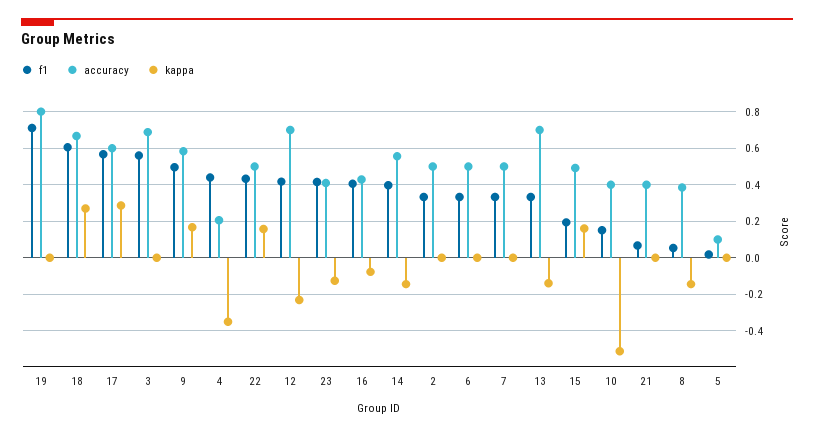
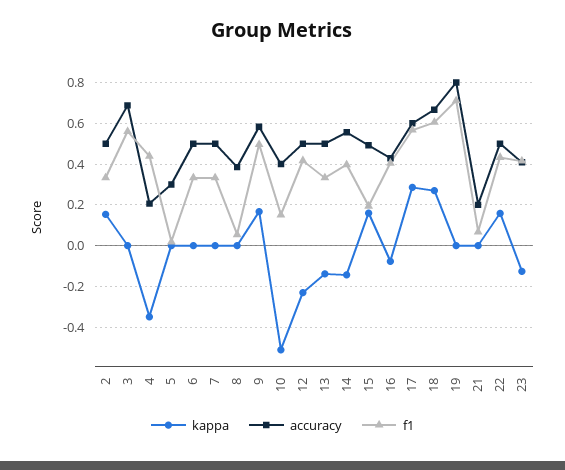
accuracy, 12: 0.7 -> 0.5
kappa, 2: 0 -> 0.15
accuracy, 13: 0.7 -> 0.5
accuracy, 21: 0.4 -> 0.2
kappa, 8: -0.15 -> 0
accuracy, 5: 0.1 -> 0.3

